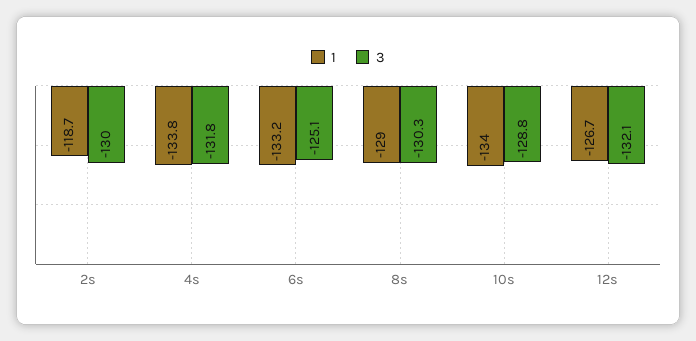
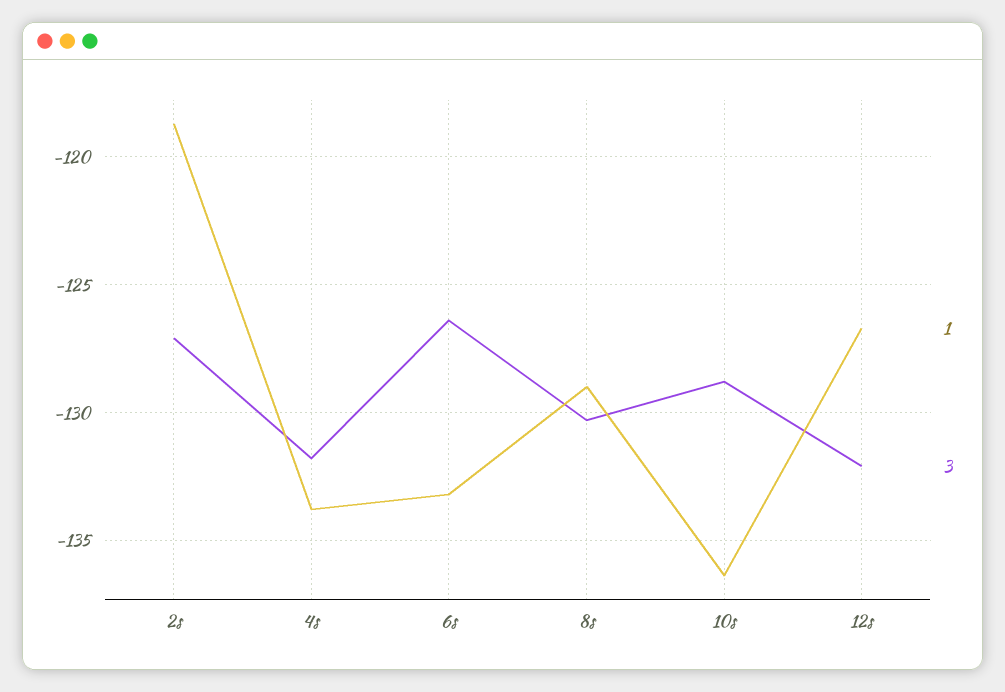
3, 2s: -130 -> -127
3, 6s: -125.1 -> -126.5
1, 10s: -134 -> -136.5

